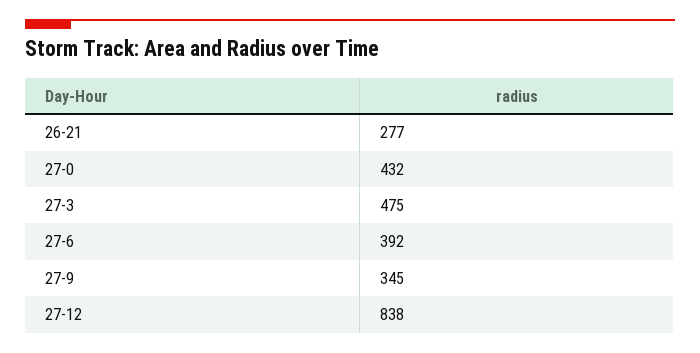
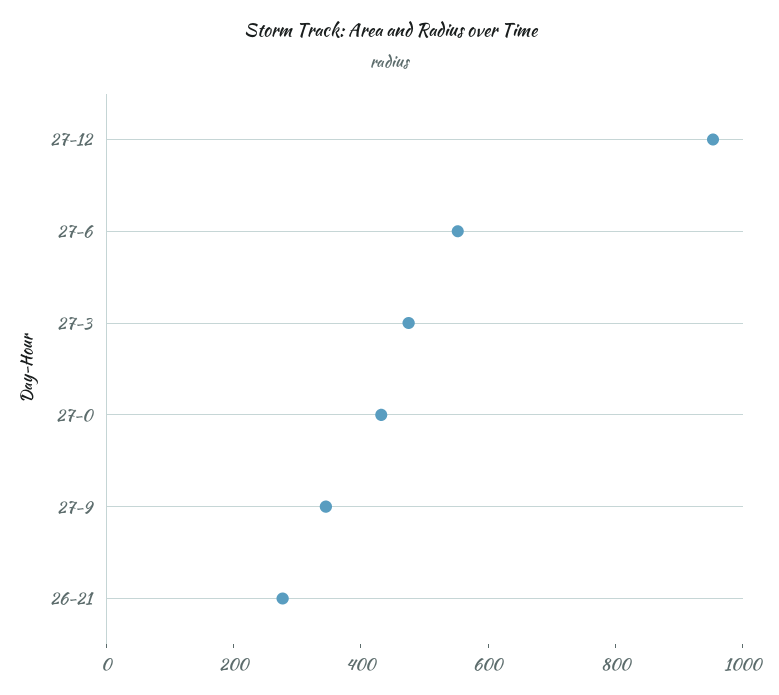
27-6: 392 -> 550
27-12: 838 -> 950

